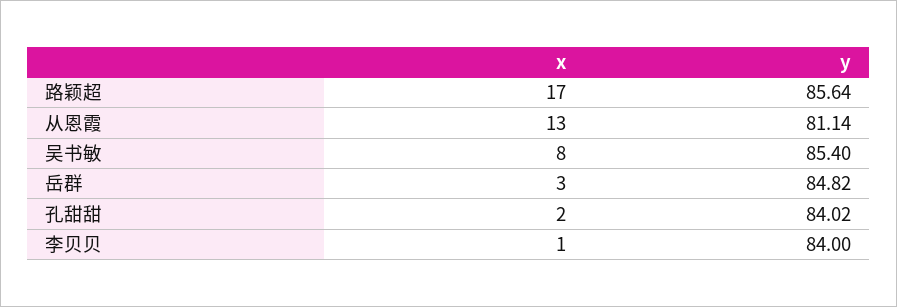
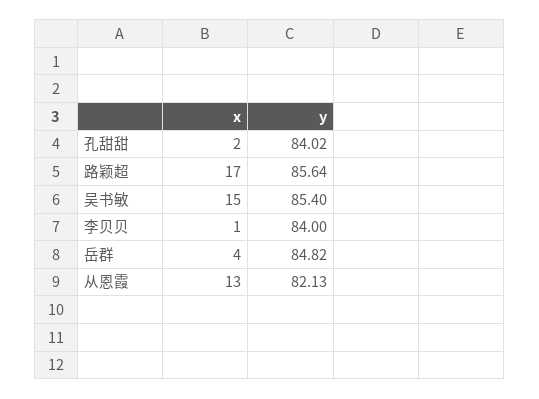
y, 从恩霞: 81.14 -> 82.13
x, 吴书敏: 8 -> 15
x, 岳群: 3 -> 4

